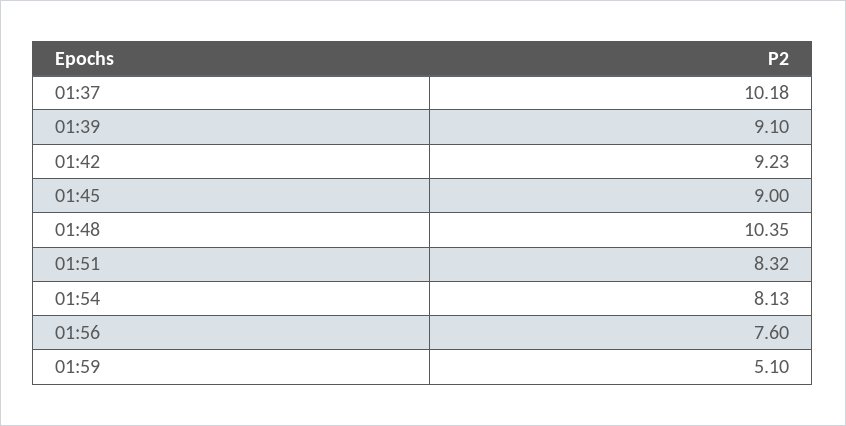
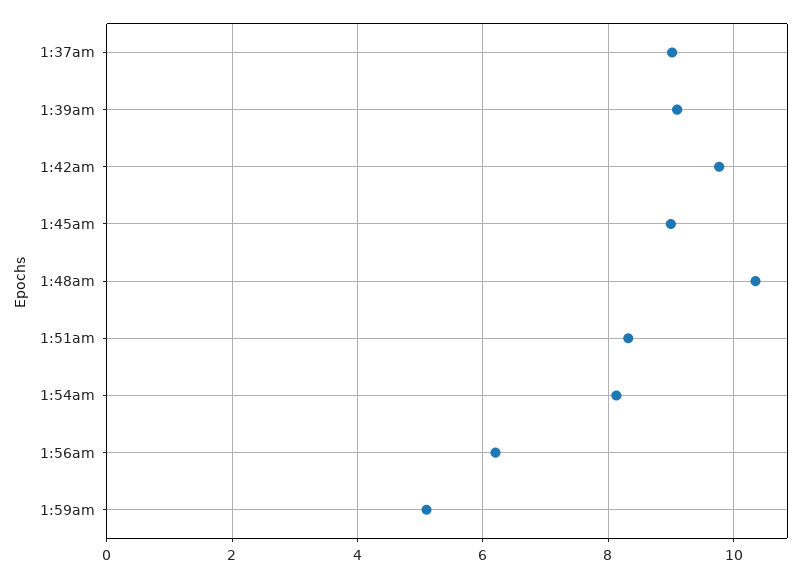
01:37: 10.18 -> 9
01:42: 9.23 -> 9.8
01:56: 7.6 -> 6.2

